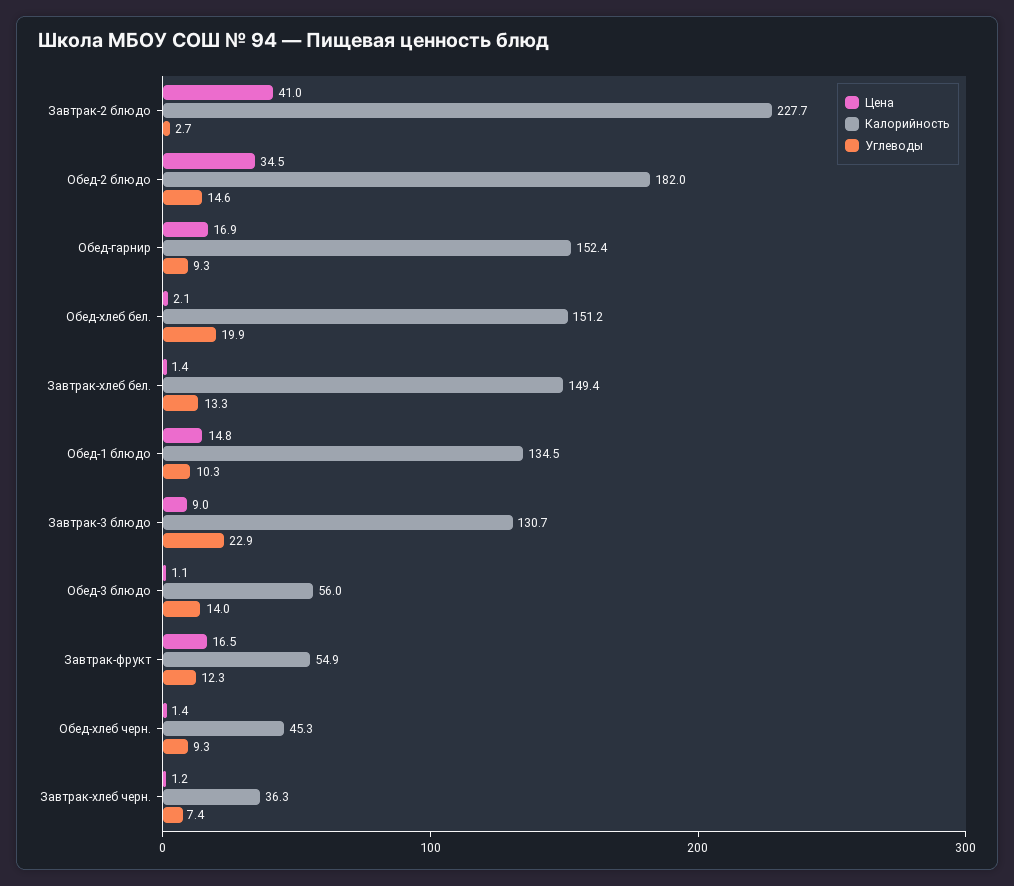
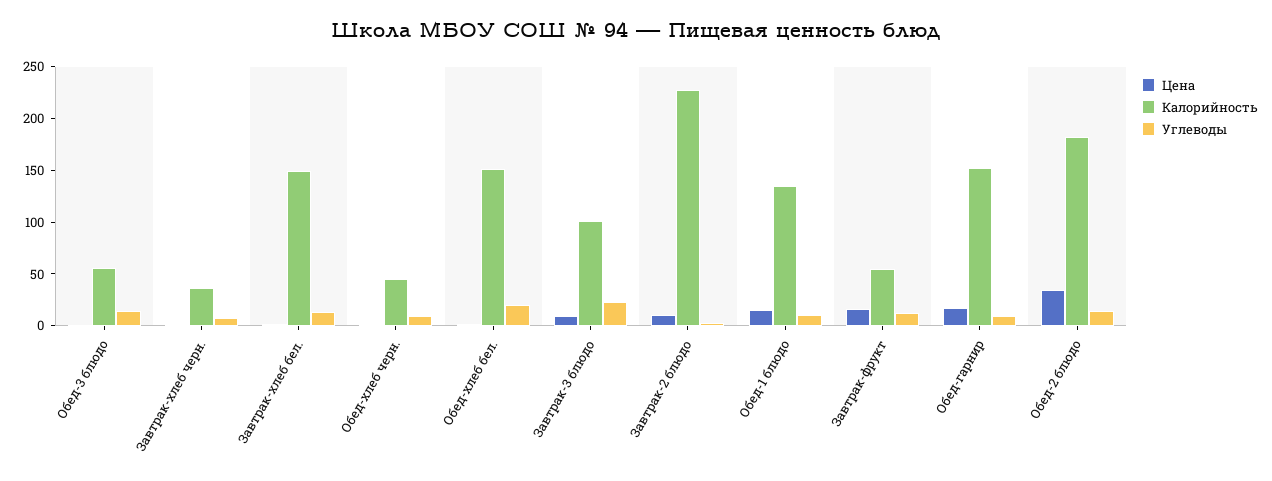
Цена, Завтрак-2 блюдо: 41 -> 10
Калорийность, Завтрак-3 блюдо: 130.7 -> 100

